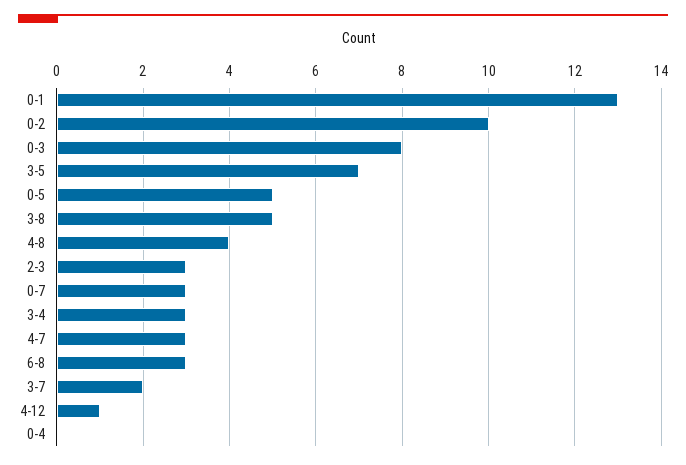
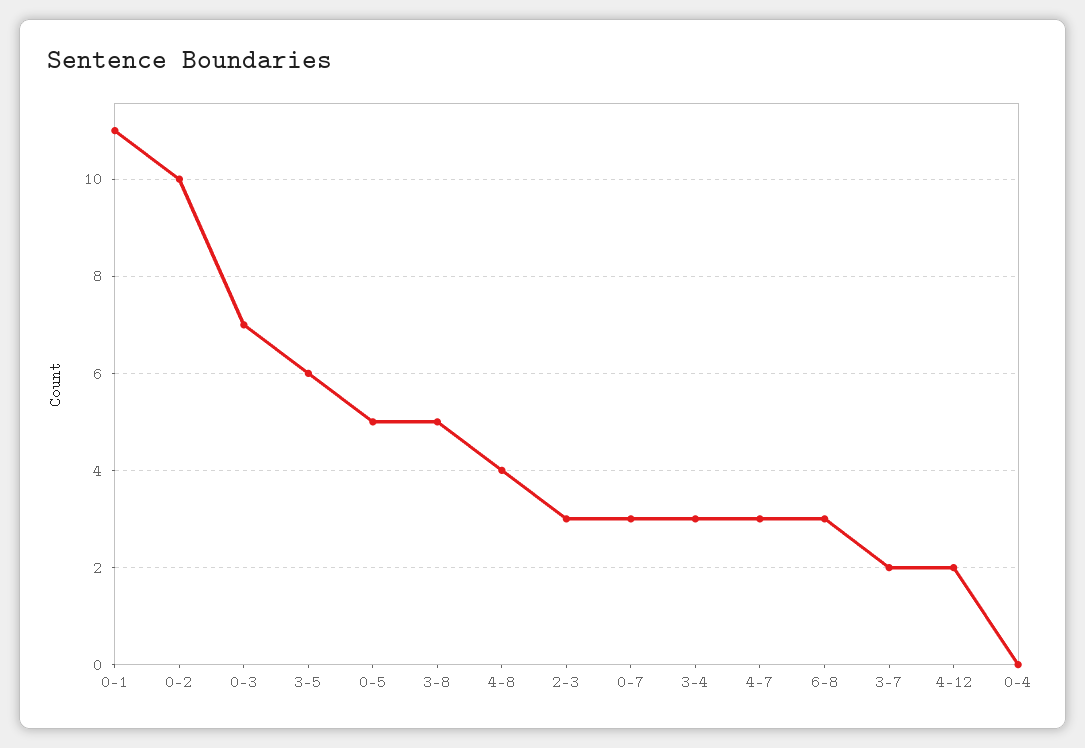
0-1: 13 -> 11
0-3: 8 -> 7
3-5: 7 -> 6
4-12: 1 -> 2

